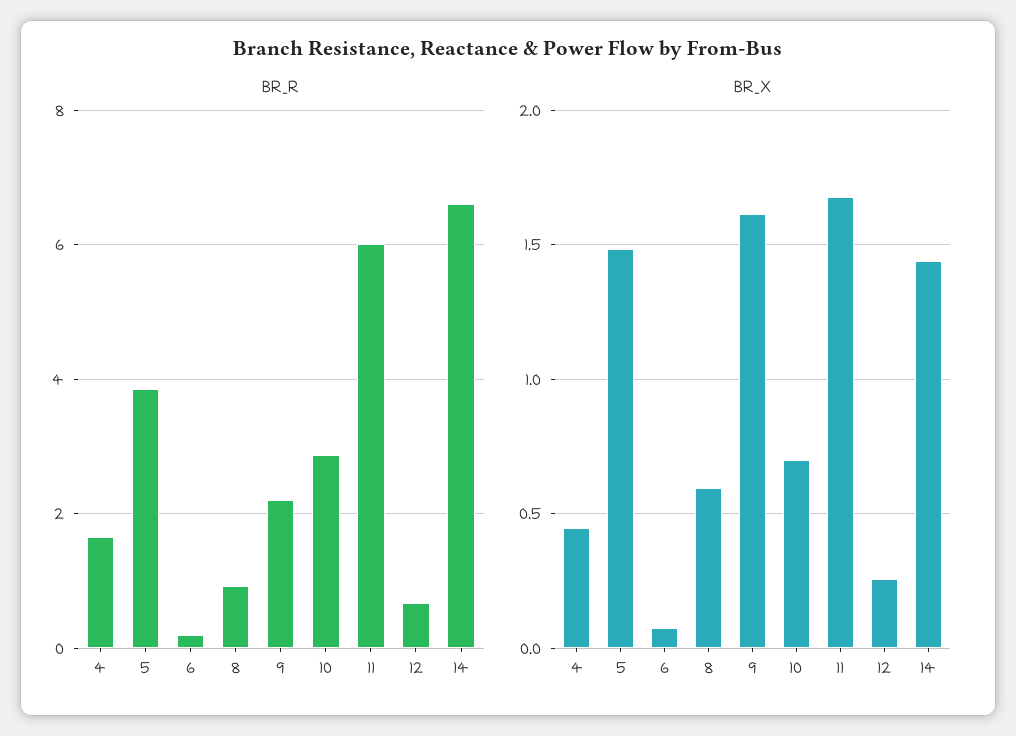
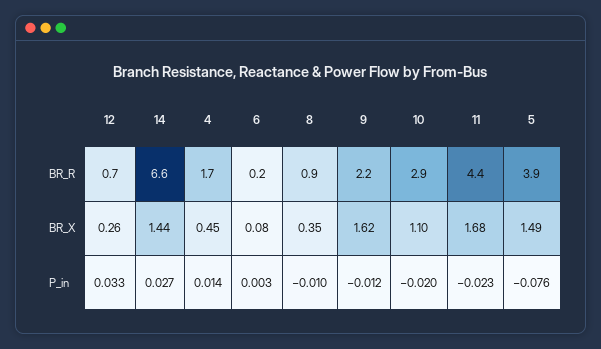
BR_R, 11: 6 -> 4.4
BR_X, 8: 0.6 -> 0.35
BR_X, 10: 0.7 -> 1.1
P_in, 12: none -> 0.033
P_in, 14: none -> 0.027
P_in, 4: none -> 0.014
P_in, 6: none -> 0.003
P_in, 8: none -> -0.01
P_in, 9: none -> -0.012
P_in, 10: none -> -0.02
P_in, 11: none -> -0.023
P_in, 5: none -> -0.076

